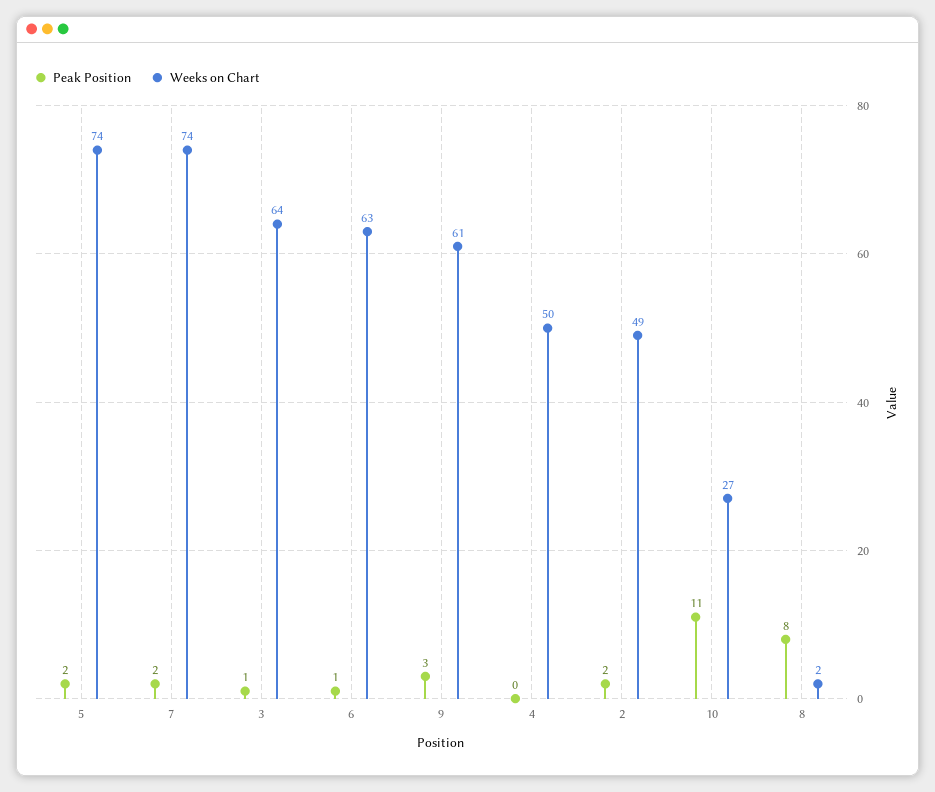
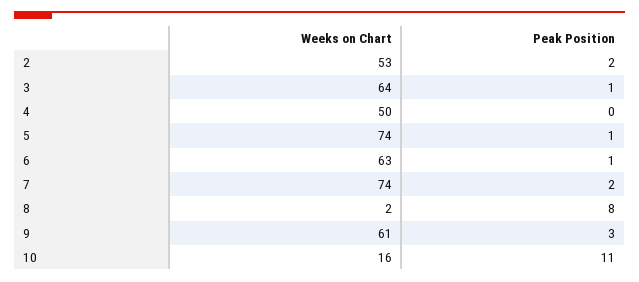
Peak Position, 5: 2 -> 1
Weeks on Chart, 2: 49 -> 53
Weeks on Chart, 10: 27 -> 16

